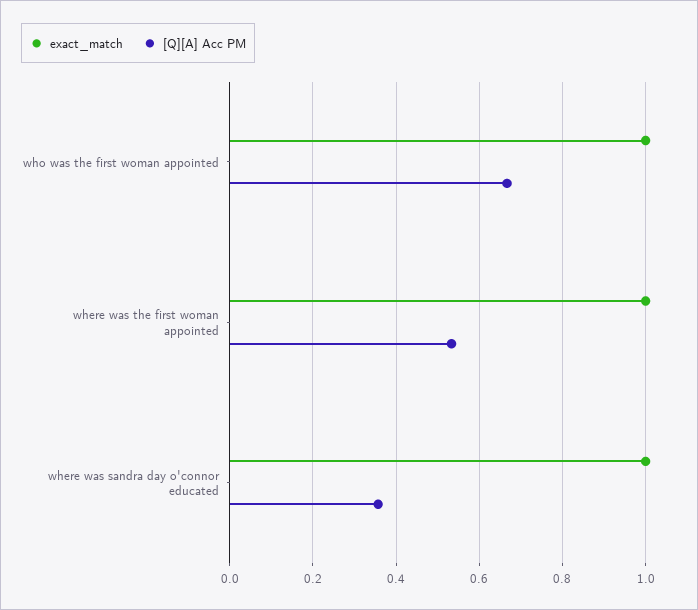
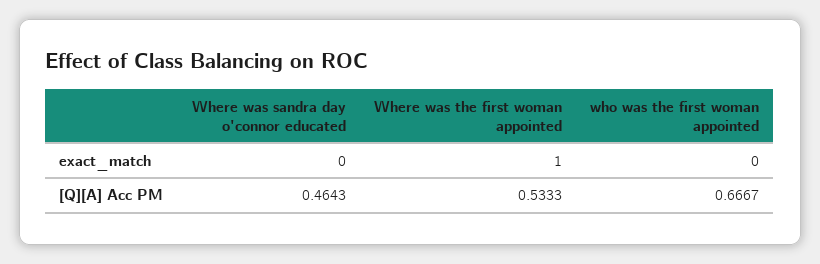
exact_match, who was the first woman appointed: 1 -> 0
exact_match, where was sandra day o'connor educated: 1 -> 0
[Q][A] Acc PM, where was sandra day o'connor educated: 0.36 -> 0.4643

